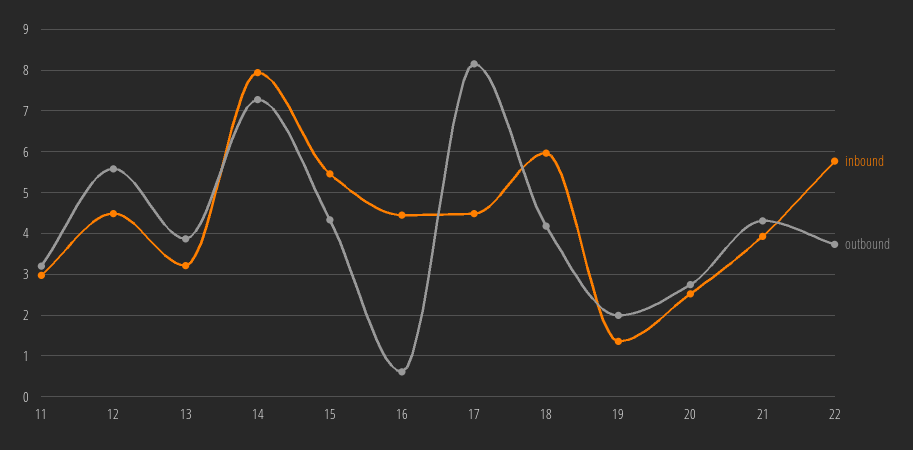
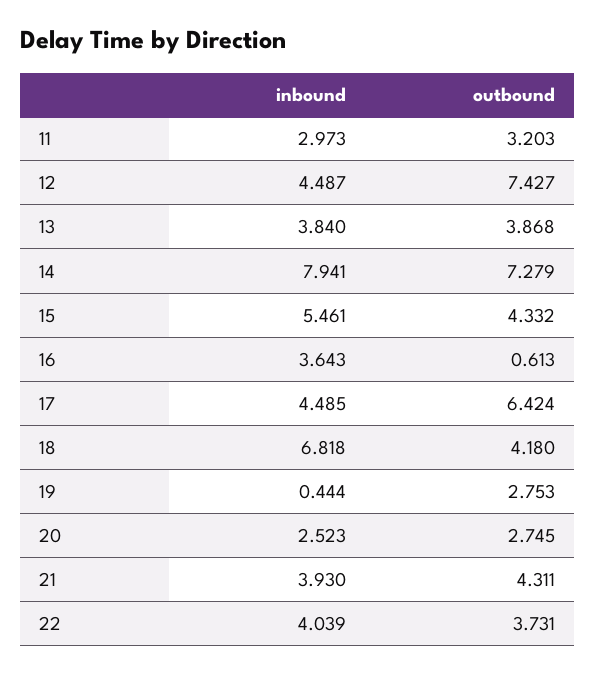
outbound, 12: 5.6 -> 7.427
inbound, 13: 3.2 -> 3.84
inbound, 16: 4.4 -> 3.643
outbound, 17: 8.2 -> 6.424
inbound, 18: 6 -> 6.818
inbound, 19: 1.4 -> 0.444
outbound, 19: 2 -> 2.753
inbound, 22: 5.8 -> 4.039

